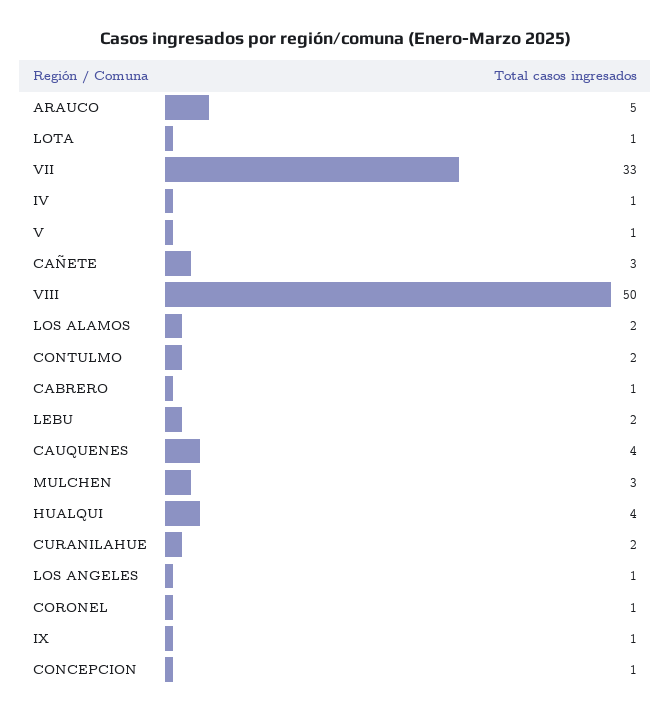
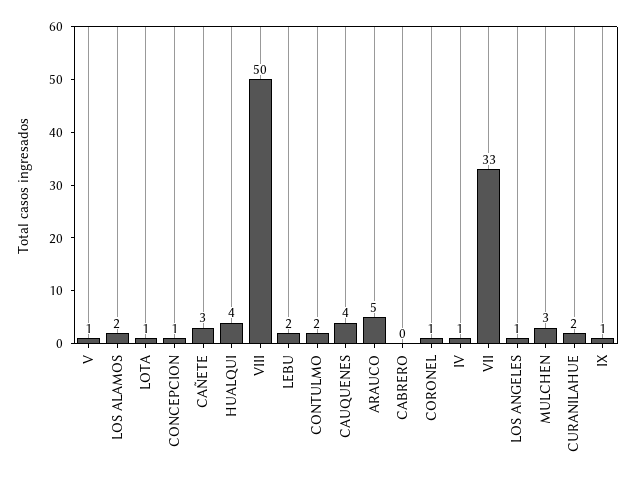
CABRERO: 1 -> 0

